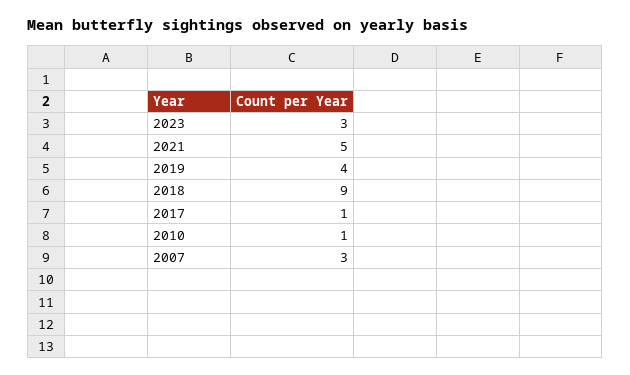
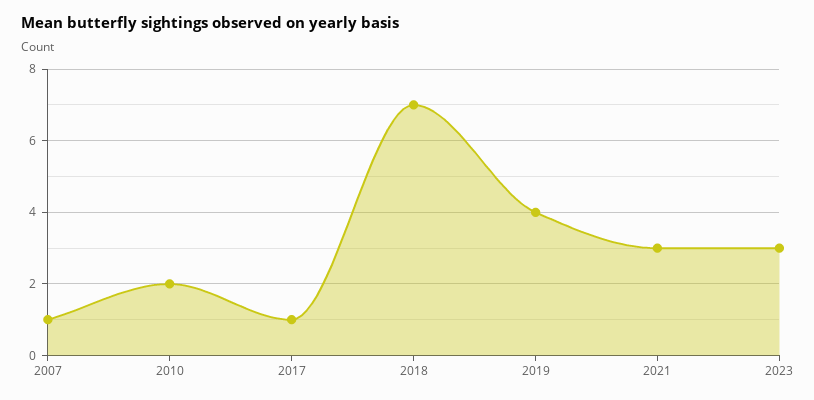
2021: 5 -> 3
2018: 9 -> 7
2010: 1 -> 2
2007: 3 -> 1

